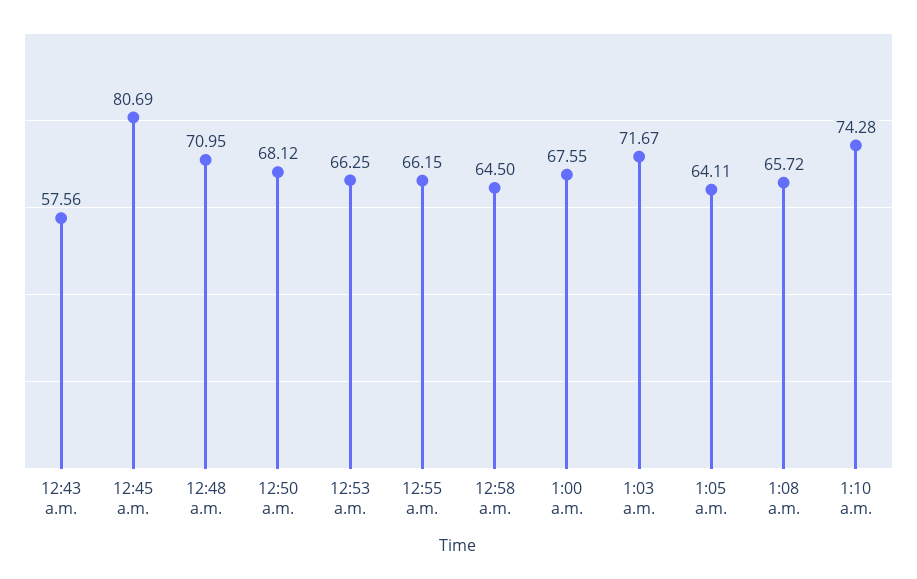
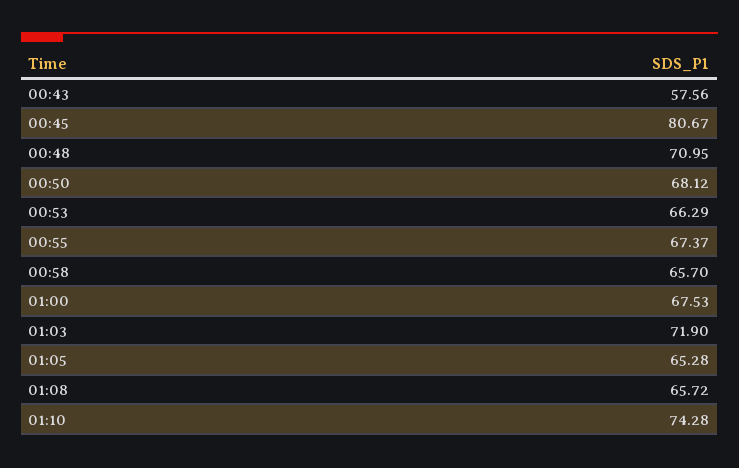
12:45 a.m.: 80.69 -> 80.67
12:53 a.m.: 66.25 -> 66.29
12:55 a.m.: 66.15 -> 67.37
12:58 a.m.: 64.5 -> 65.7
1:00 a.m.: 67.55 -> 67.53
1:03 a.m.: 71.67 -> 71.9
1:05 a.m.: 64.11 -> 65.28

